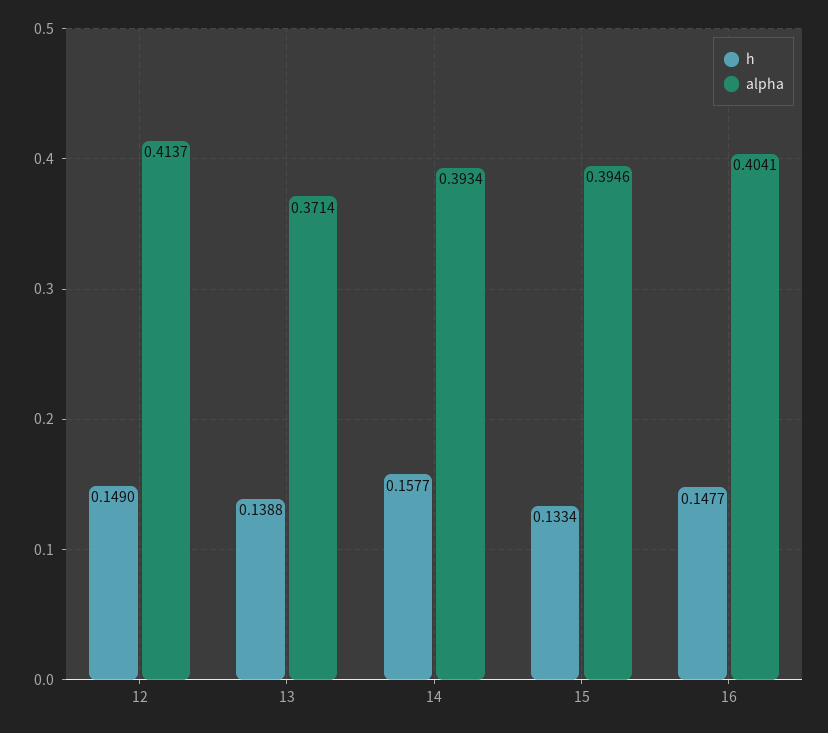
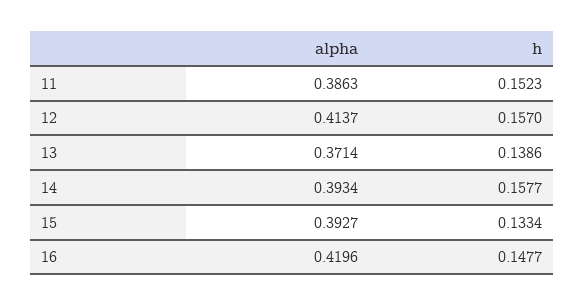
h, 12: 0.149 -> 0.157
h, 13: 0.1388 -> 0.1386
alpha, 15: 0.3946 -> 0.3927
alpha, 16: 0.4041 -> 0.4196
alpha, 11: none -> 0.3863
h, 11: none -> 0.1523

